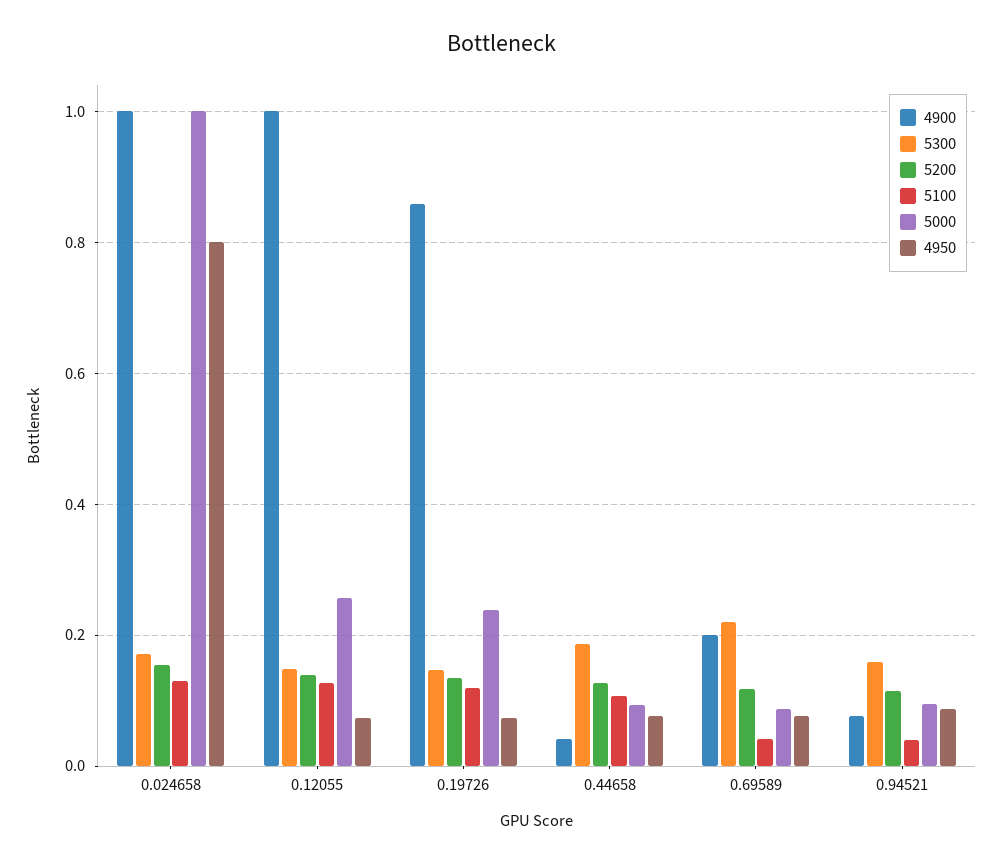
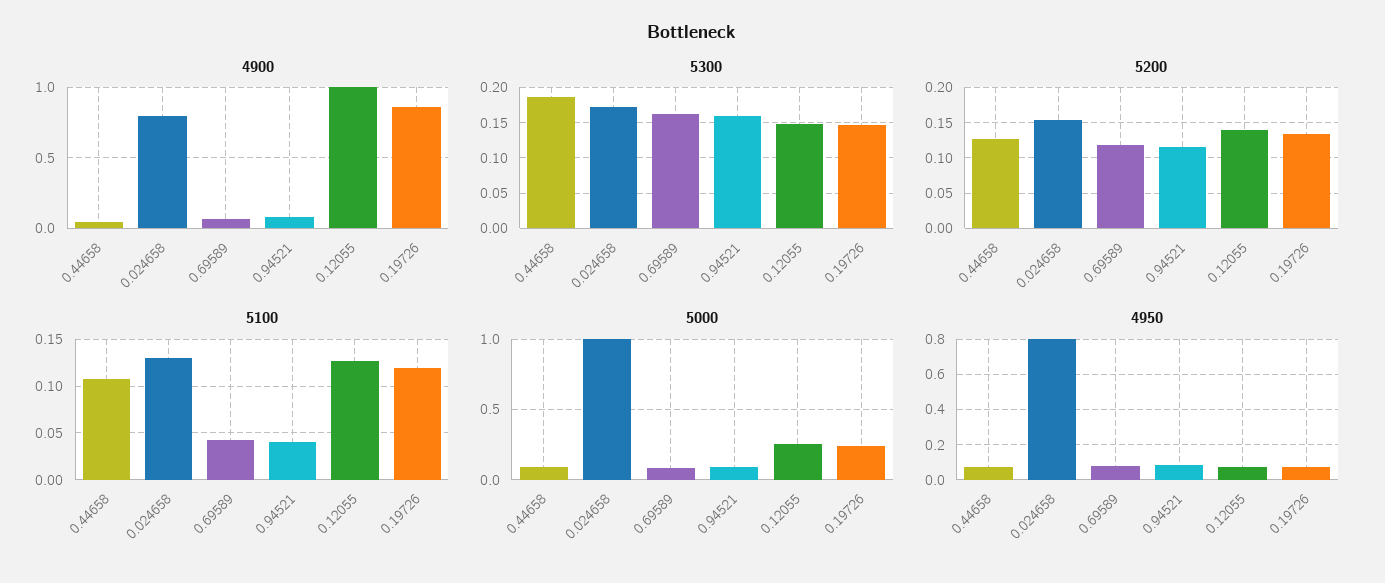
4900, 0.024658: 1 -> 0.8
4900, 0.69589: 0.2 -> 0.05
5300, 0.69589: 0.22 -> 0.16

